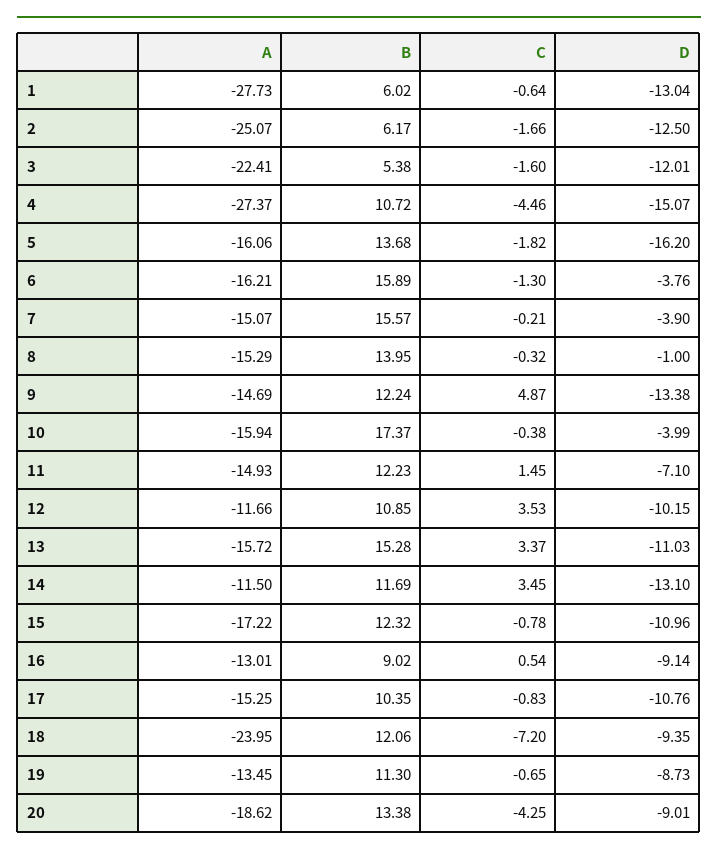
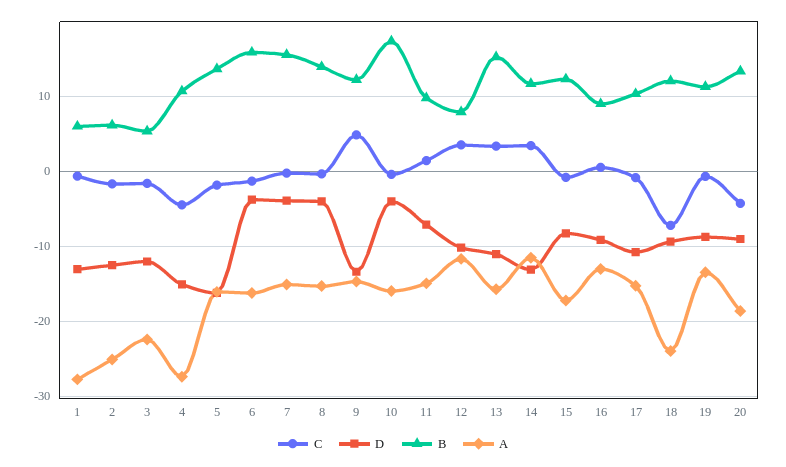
D, 8: -1 -> -4
B, 11: 12.23 -> 10
B, 12: 10.85 -> 8
D, 15: -10.96 -> -8

